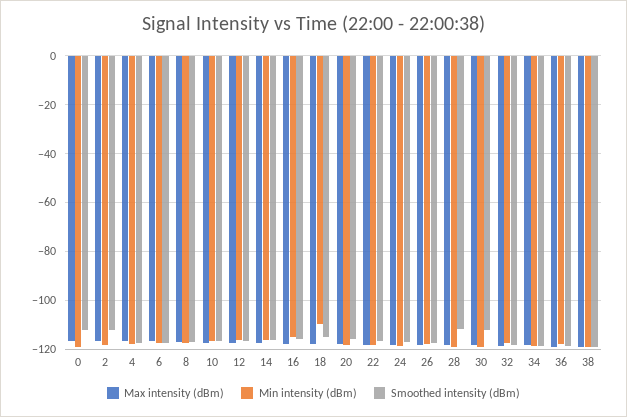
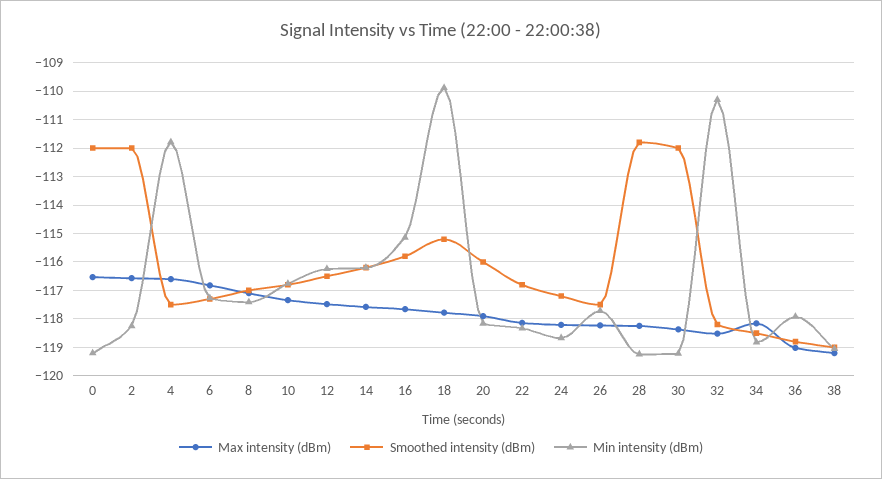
Min intensity (dBm), 4: -117.5 -> -111.75
Min intensity (dBm), 32: -117.5 -> -110.25

